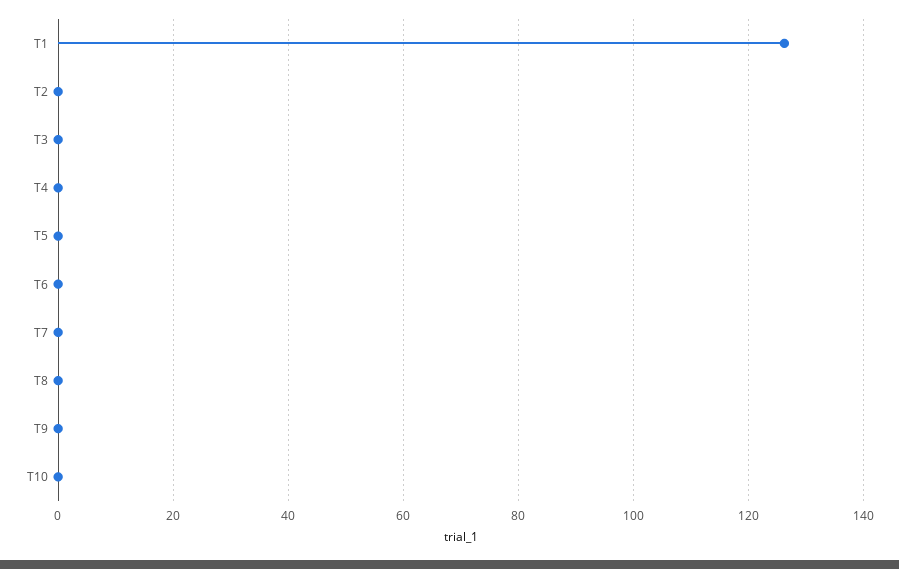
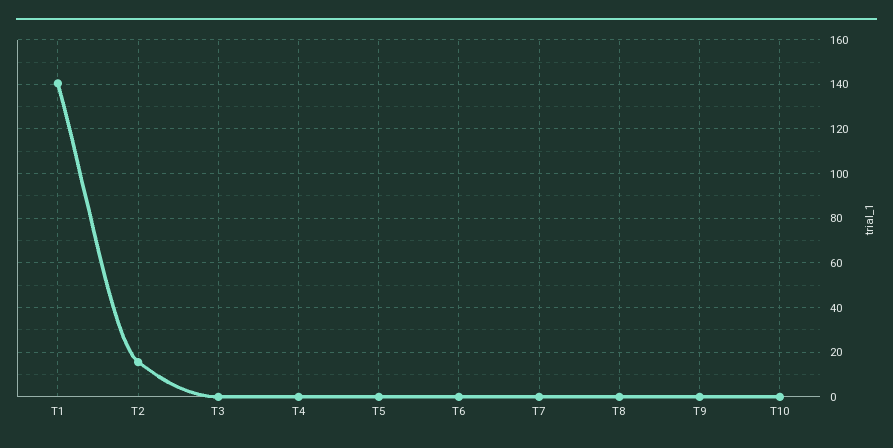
T1: 126 -> 140
T2: 0 -> 15

